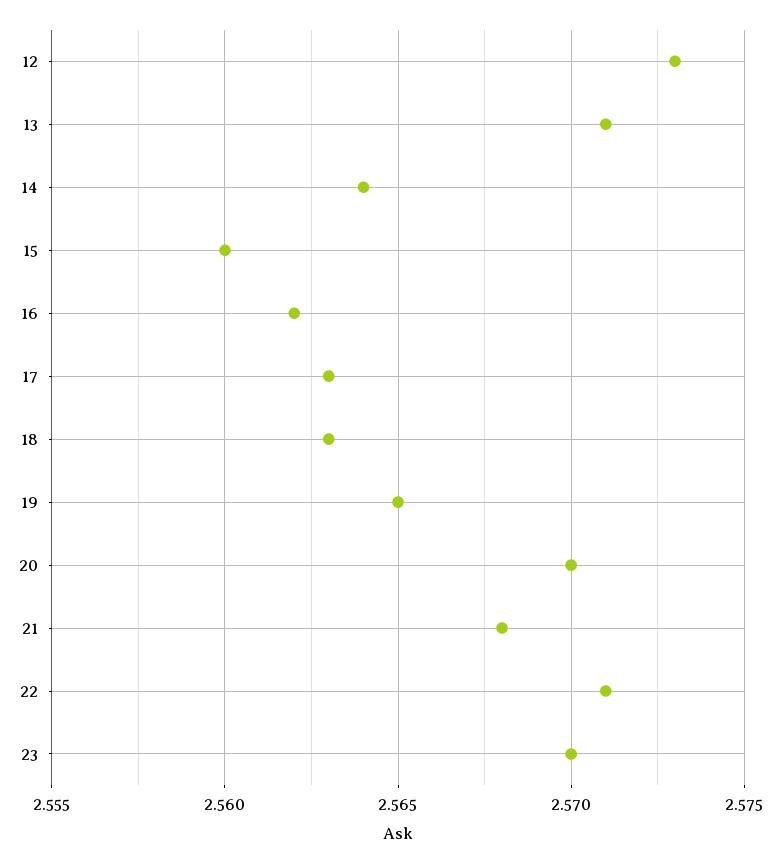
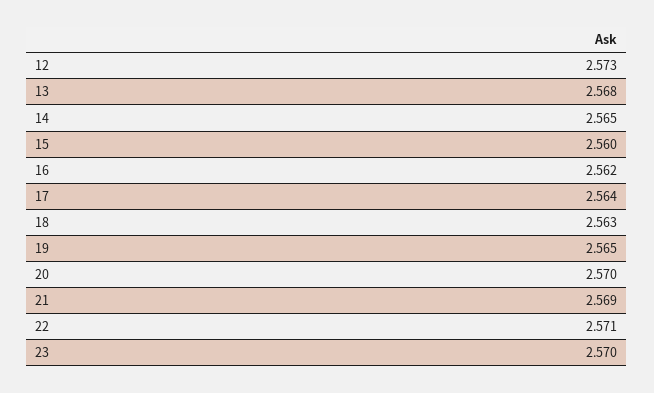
13: 2.571 -> 2.568
14: 2.564 -> 2.565
17: 2.563 -> 2.564
21: 2.568 -> 2.569

